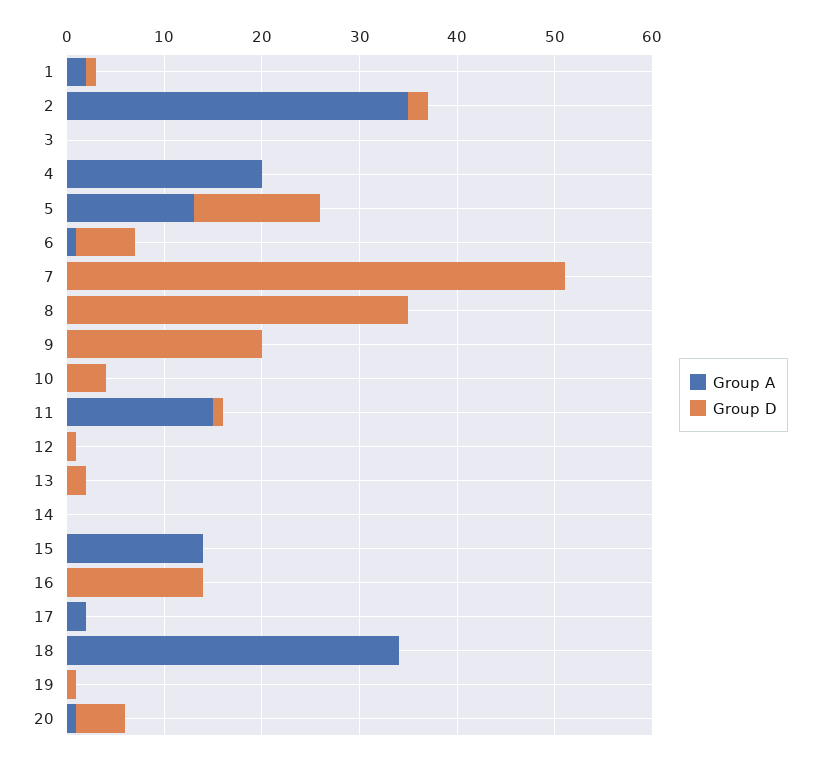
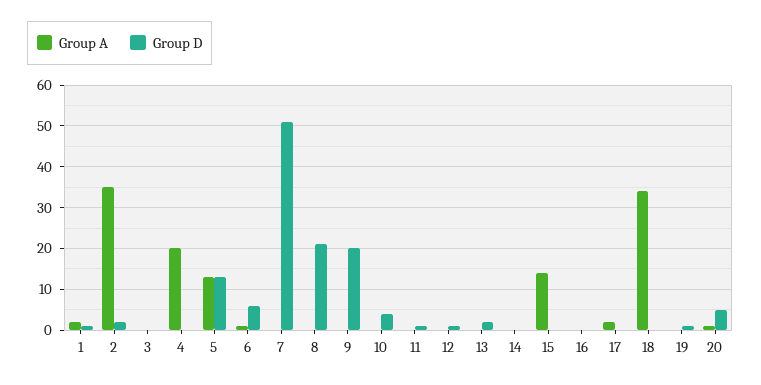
Group D, 8: 35 -> 20
Group A, 11: 15 -> 0
Group D, 16: 14 -> 0

